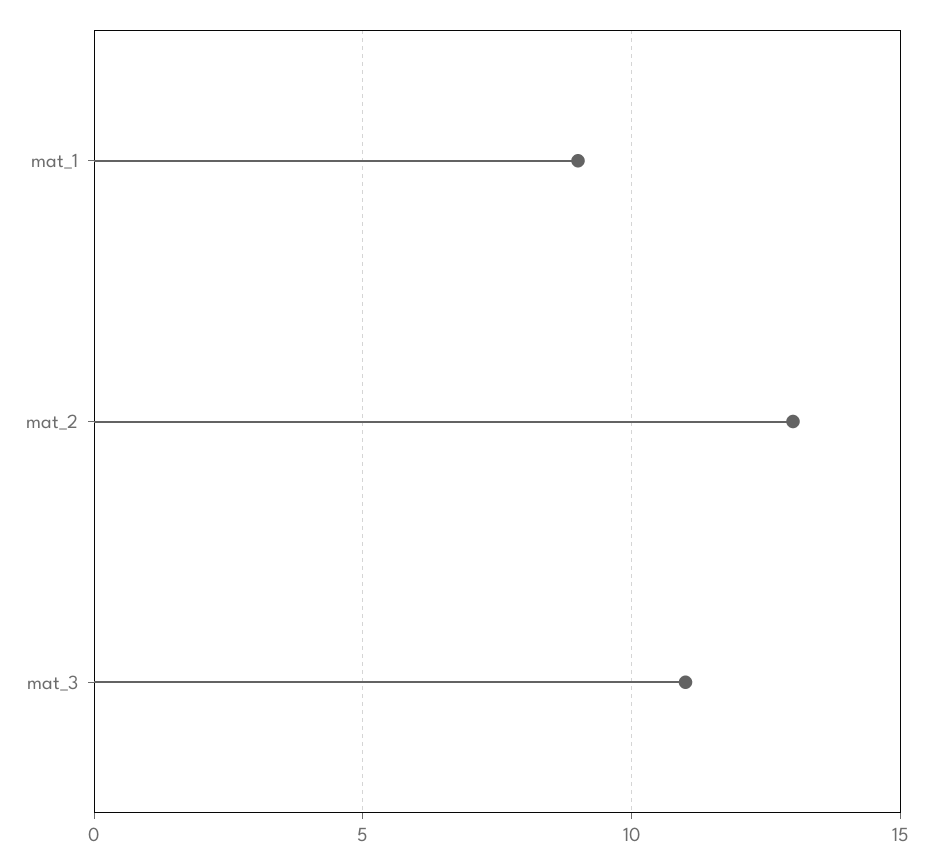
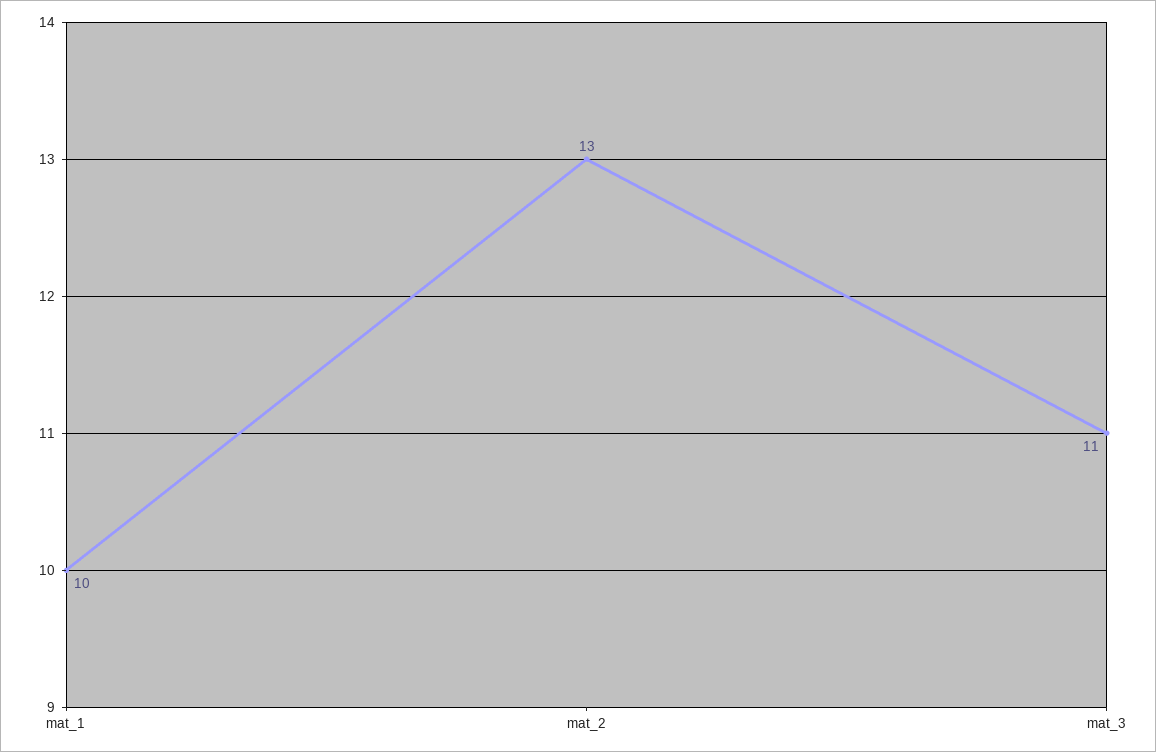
mat_1: 9 -> 10

